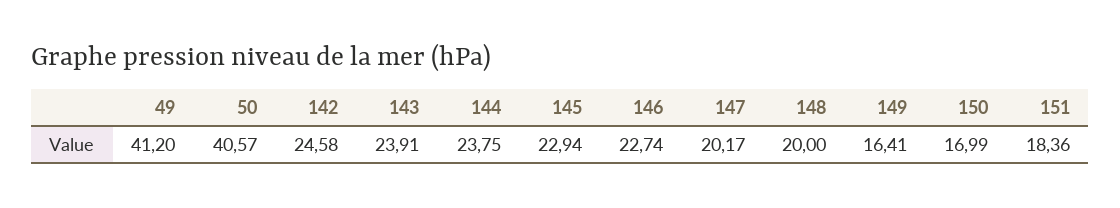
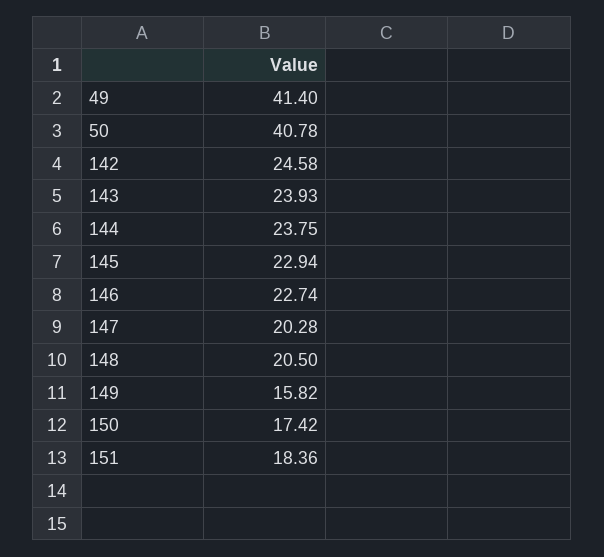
49: 41.2 -> 41.4
50: 40.57 -> 40.78
143: 23.91 -> 23.93
147: 20.17 -> 20.28
148: 20 -> 20.5
149: 16.41 -> 15.82
150: 16.99 -> 17.42

